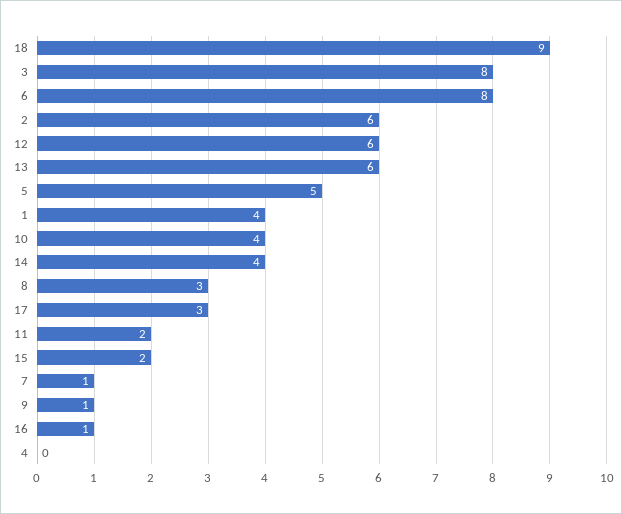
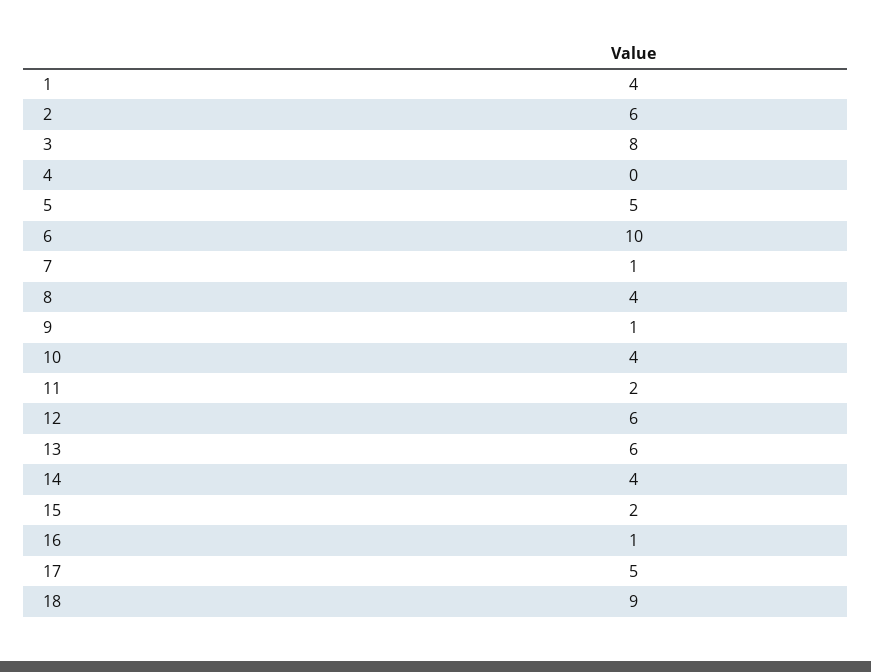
6: 8 -> 10
8: 3 -> 4
17: 3 -> 5

